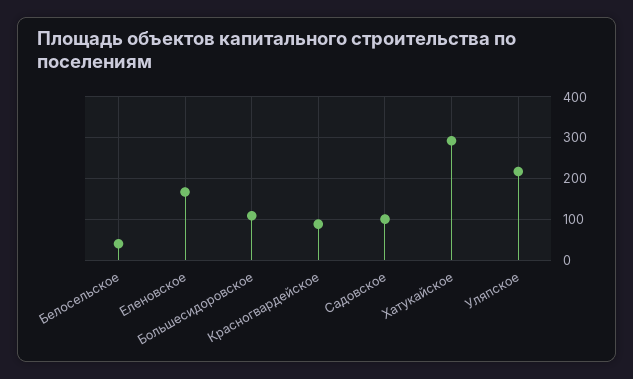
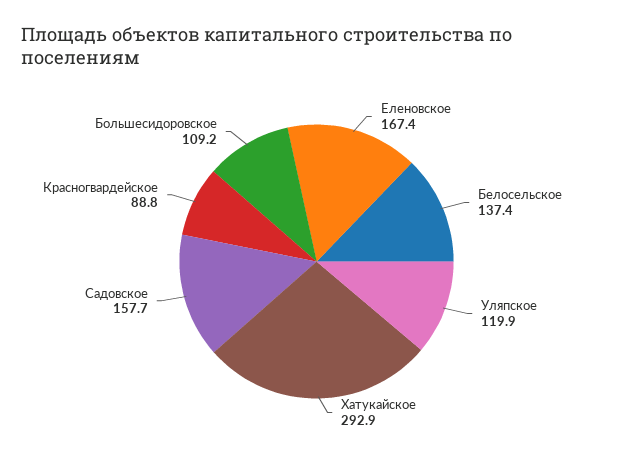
Белосельское: 40 -> 137.4
Садовское: 100 -> 157.7
Уляпское: 220 -> 119.9

